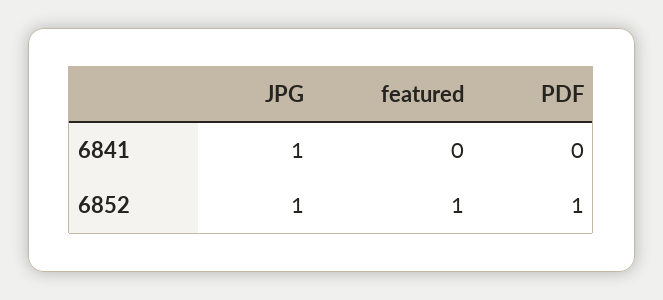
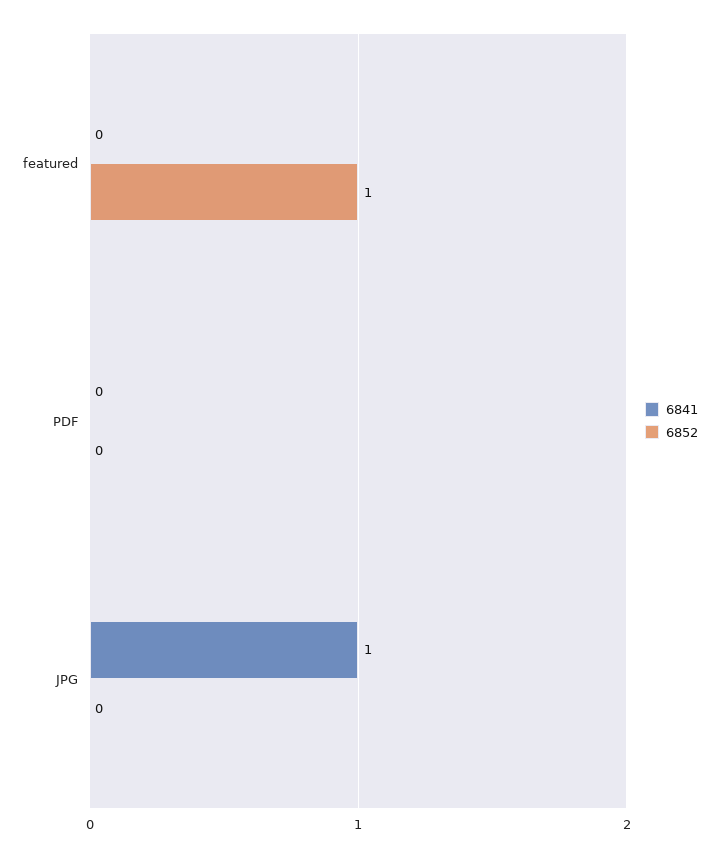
6852, JPG: 1 -> 0
6852, PDF: 1 -> 0

